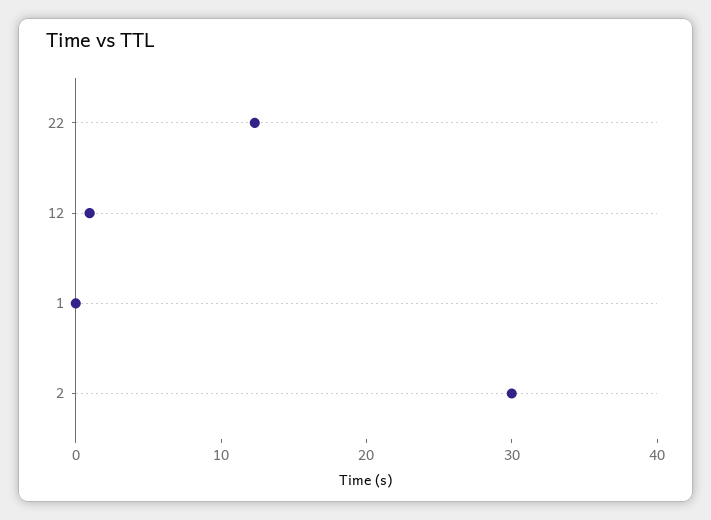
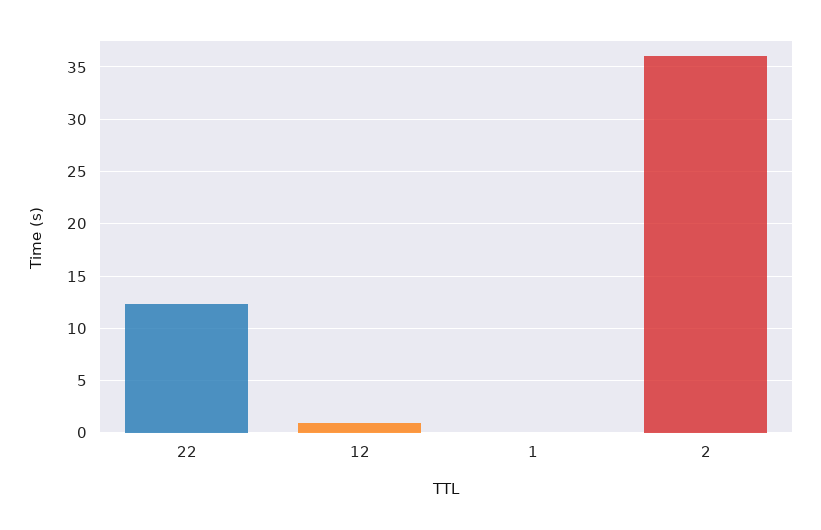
2: 30 -> 36

